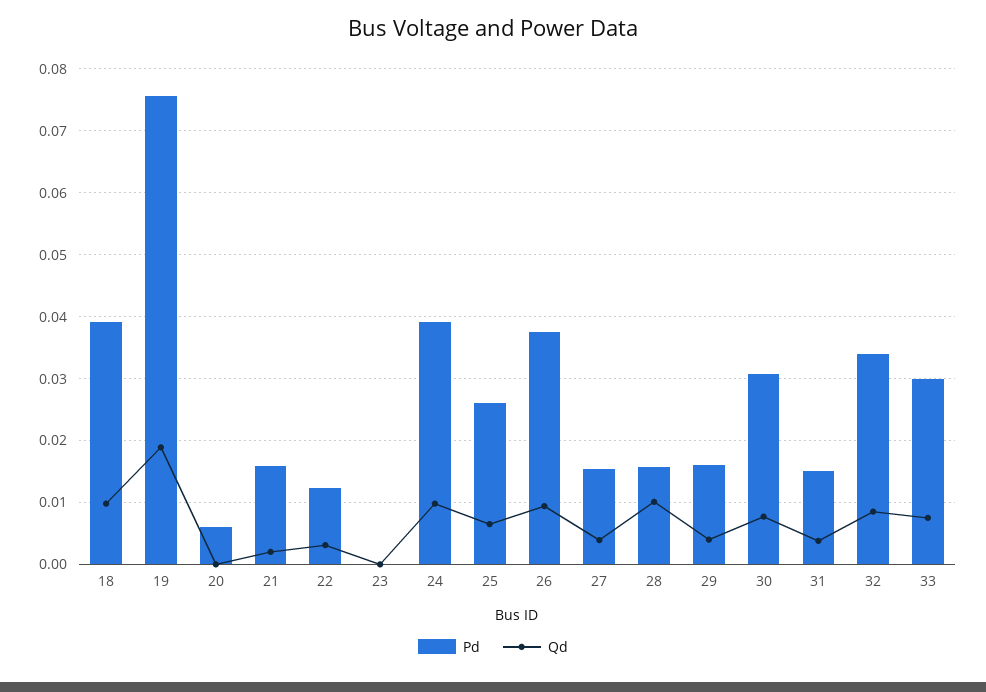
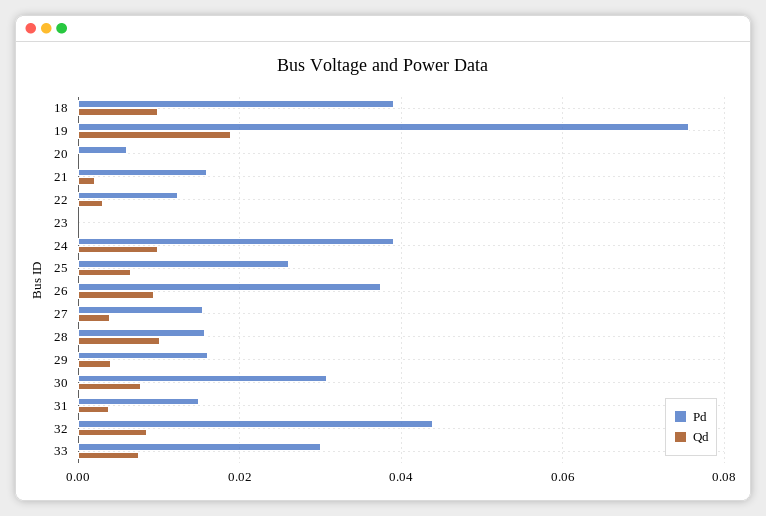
Pd, 32: 0.034 -> 0.044

